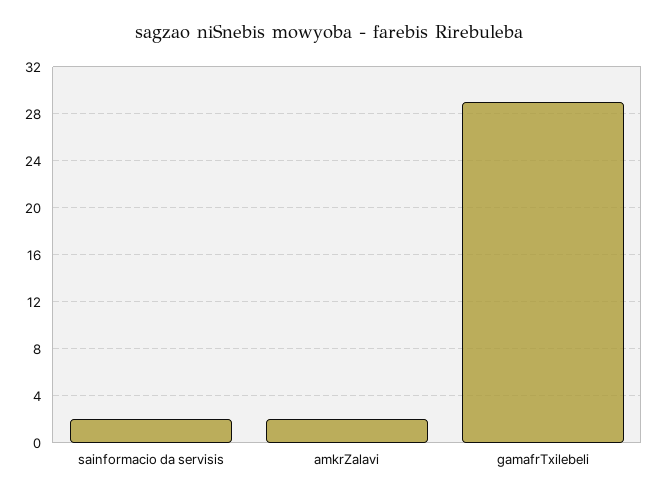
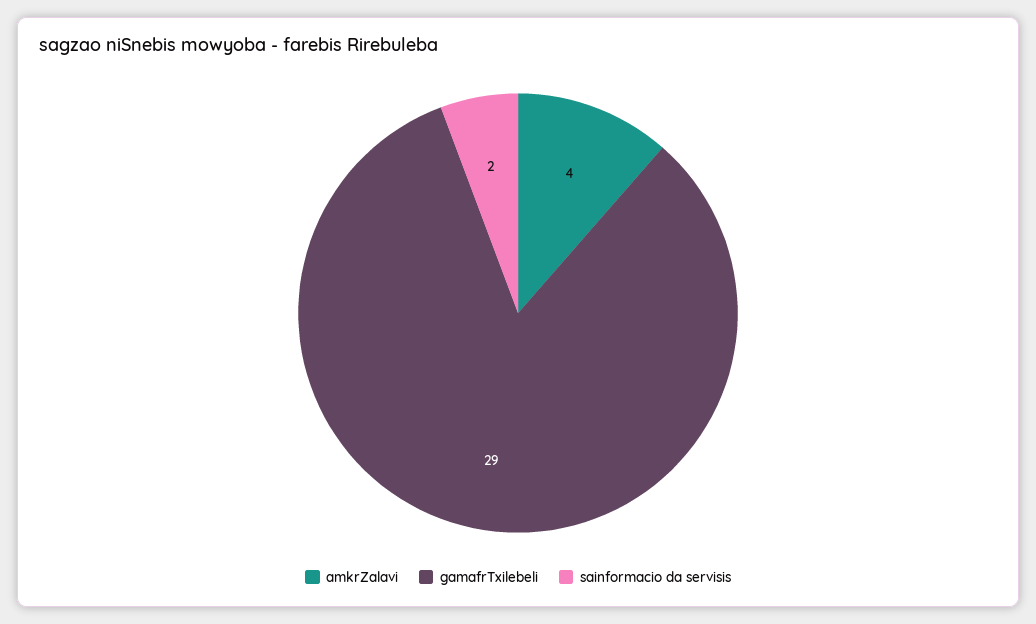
amkrZalavi: 2 -> 4

